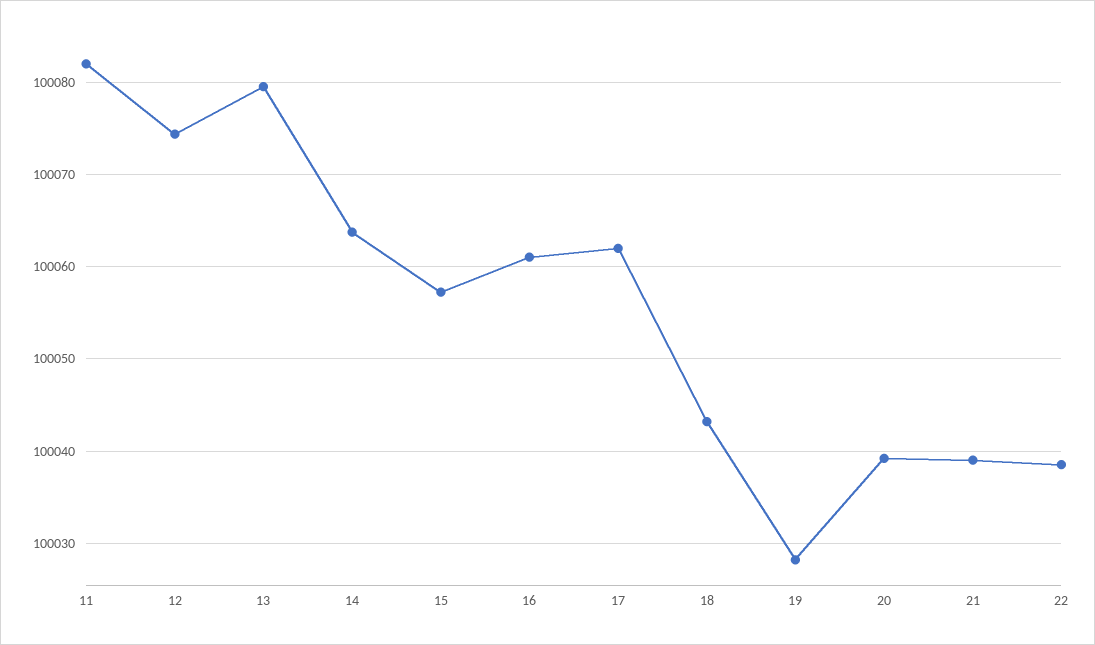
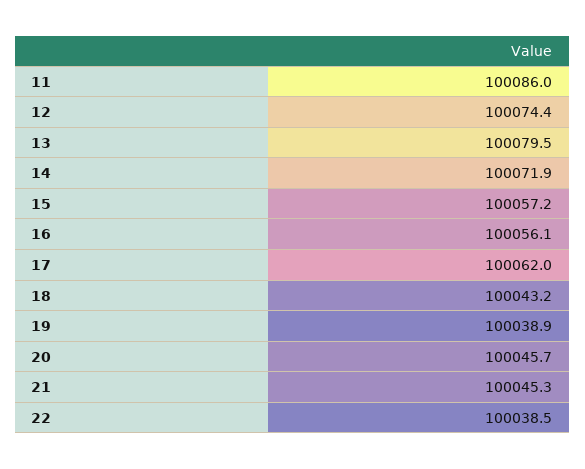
11: 100082 -> 100086
14: 100064 -> 100071.9
16: 100061 -> 100056.1
19: 100028 -> 100038.9
20: 100039 -> 100045.7
21: 100039 -> 100045.3

